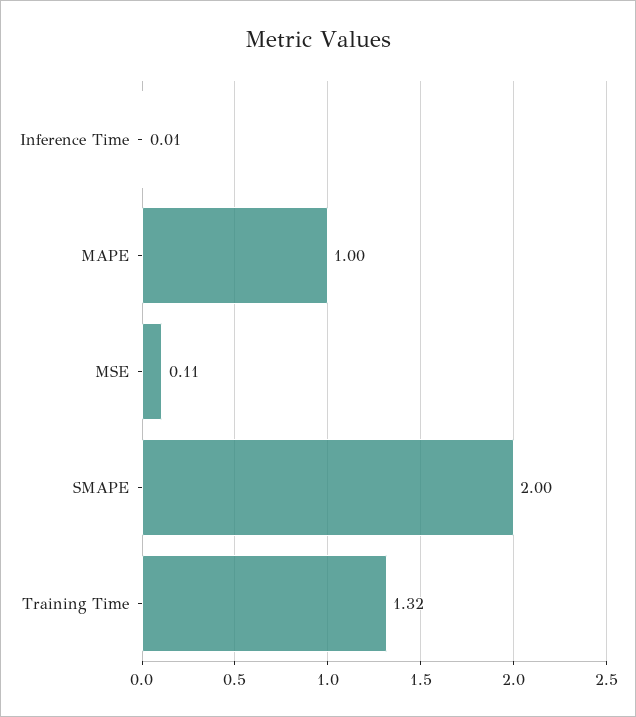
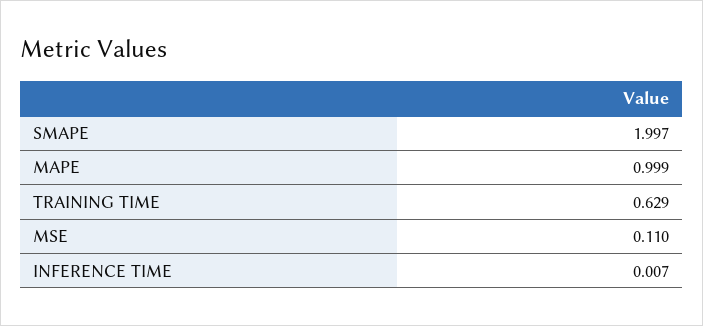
Training Time: 1.32 -> 0.629

